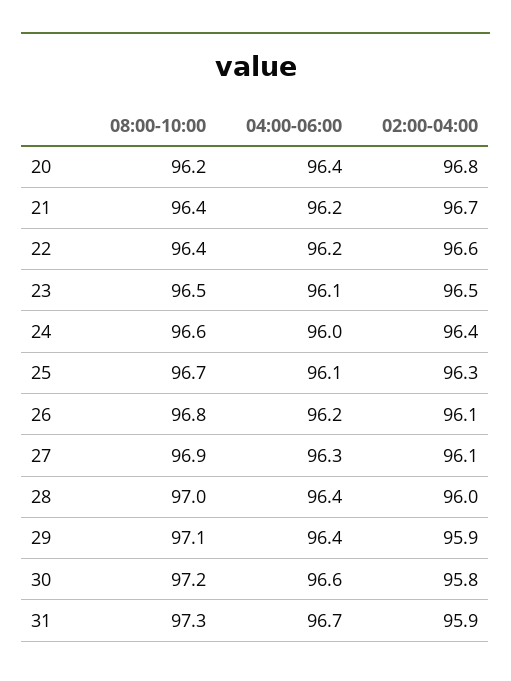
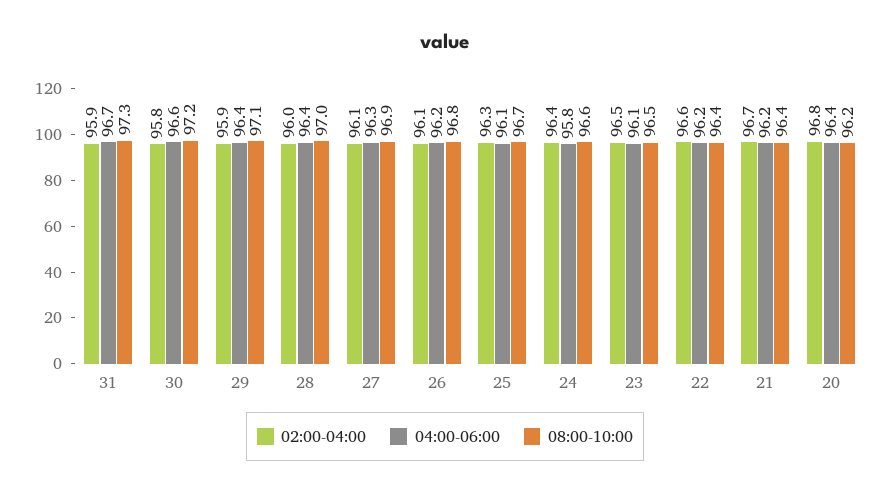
04:00-06:00, 24: 96 -> 95.8

